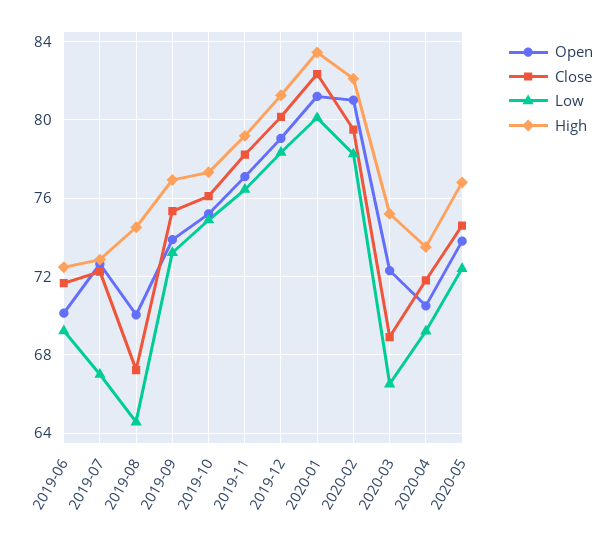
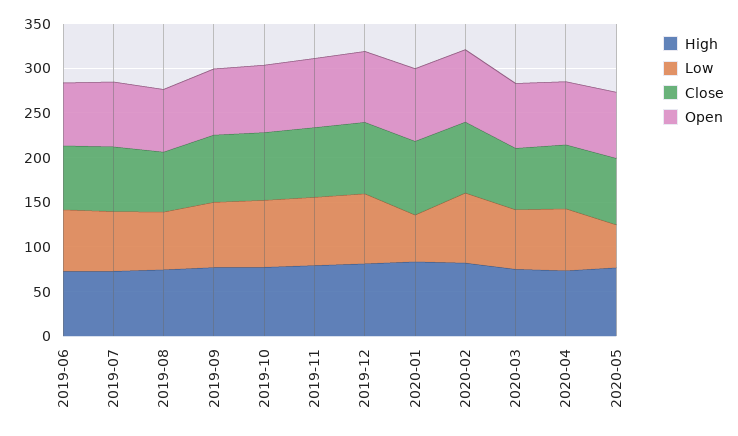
Low, 2020-01: 80 -> 50
Low, 2020-05: 72.5 -> 50

